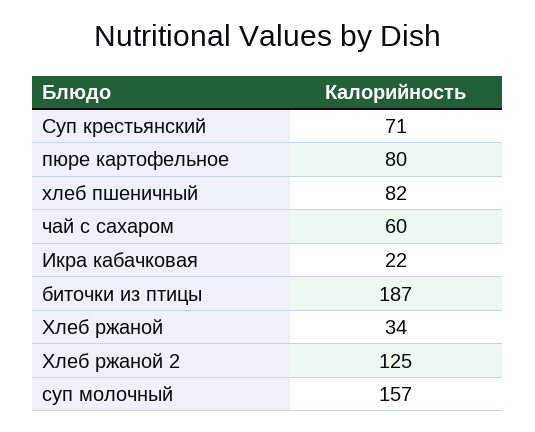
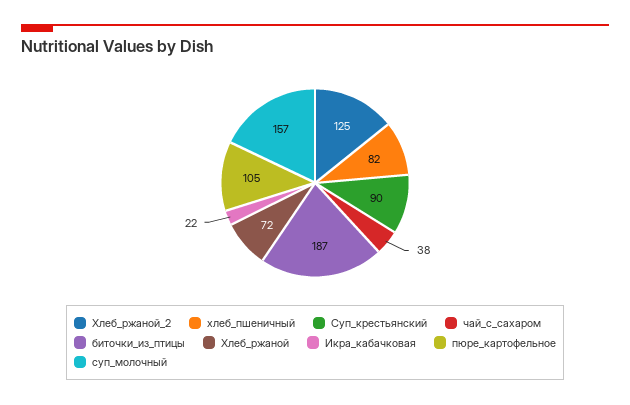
Суп крестьянский: 71 -> 90
пюре картофельное: 80 -> 105
чай с сахаром: 60 -> 38
Хлеб ржаной: 34 -> 72

